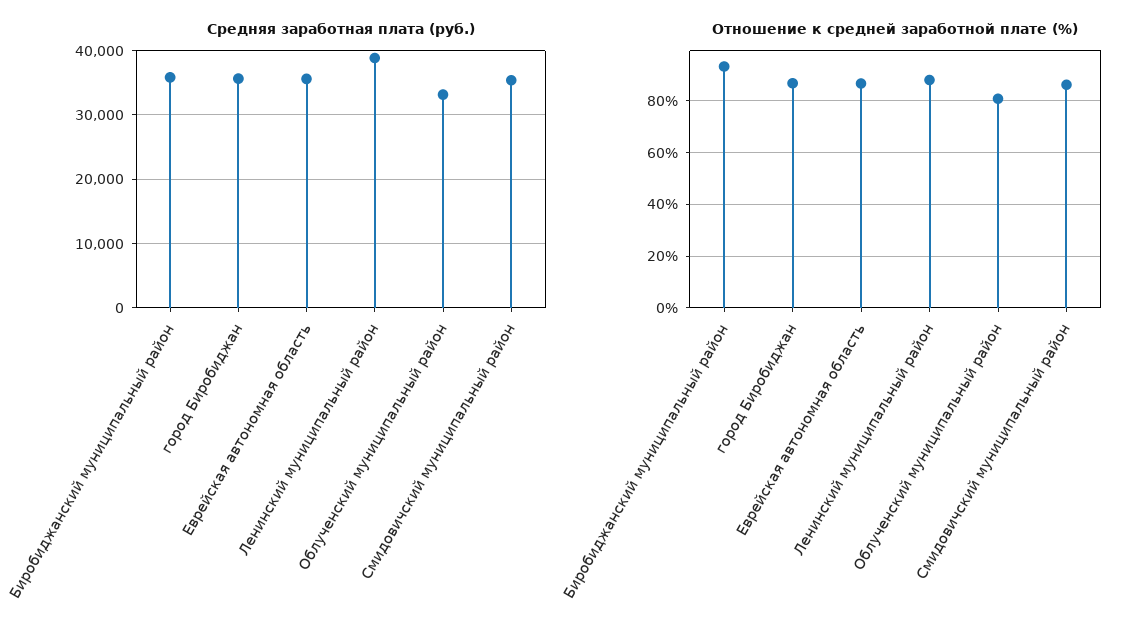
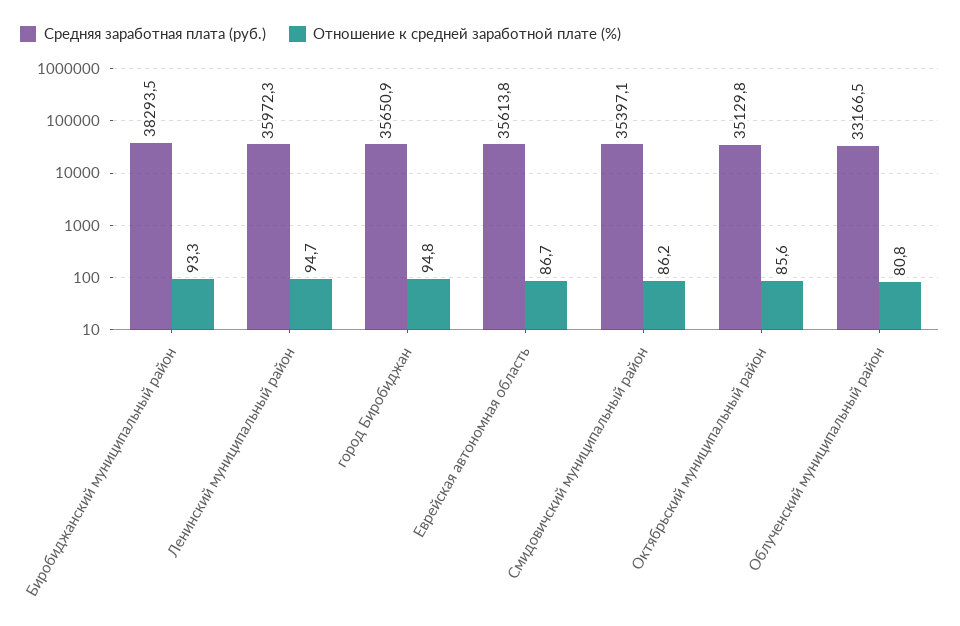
Средняя заработная плата (руб.), Биробиджанский муниципальный район: 36000 -> 38293.5
Средняя заработная плата (руб.), Ленинский муниципальный район: 39000 -> 35972.3
Отношение к средней заработной плате (%), город Биробиджан: 87.5 -> 94.8
Отношение к средней заработной плате (%), Ленинский муниципальный район: 87.5 -> 94.7
Средняя заработная плата (руб.), Октябрьский муниципальный район: none -> 35129.8
Отношение к средней заработной плате (%), Октябрьский муниципальный район: none -> 85.6

